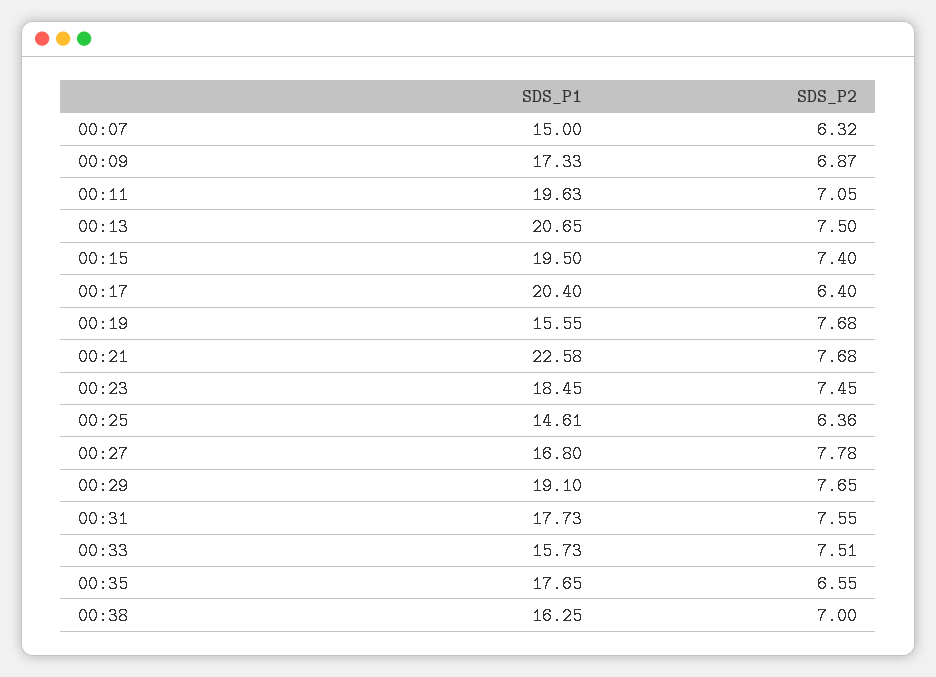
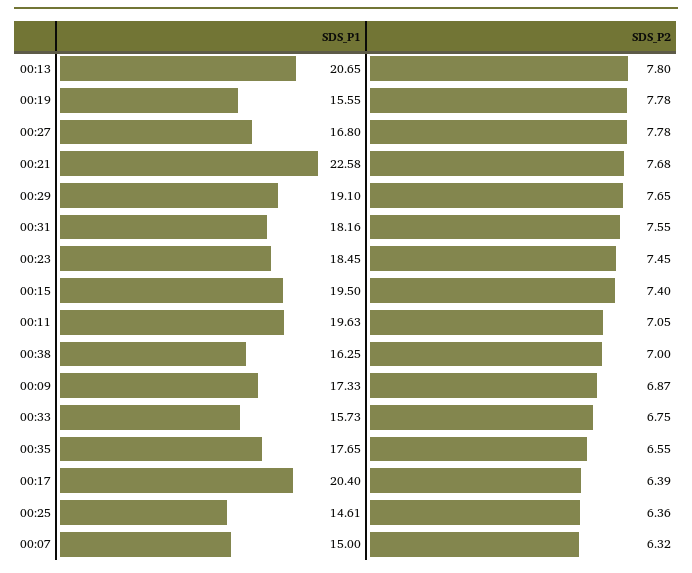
SDS_P2, 00:13: 7.5 -> 7.8
SDS_P2, 00:17: 6.4 -> 6.39
SDS_P2, 00:19: 7.68 -> 7.78
SDS_P1, 00:31: 17.73 -> 18.16
SDS_P2, 00:33: 7.51 -> 6.75

